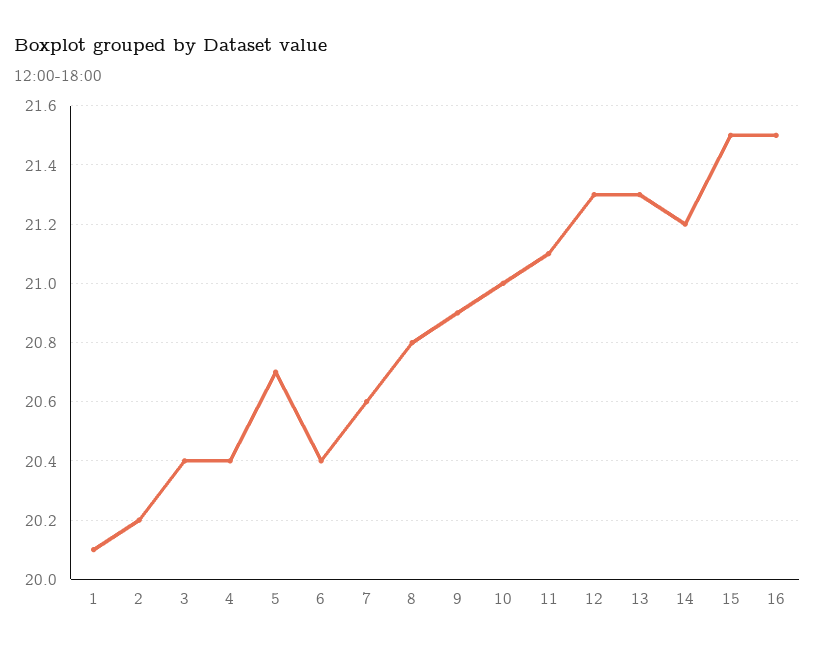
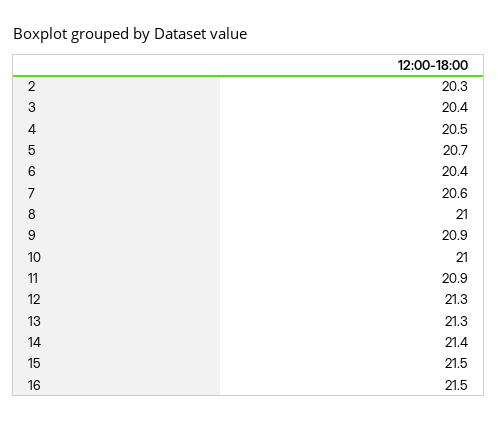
1: 20.1 -> none
2: 20.2 -> 20.3
4: 20.4 -> 20.5
8: 20.8 -> 21
11: 21.1 -> 20.9
14: 21.2 -> 21.4

